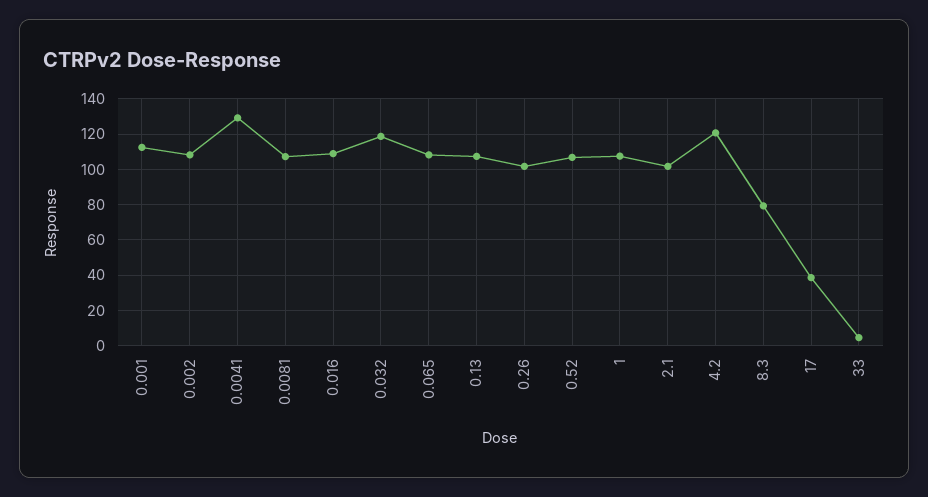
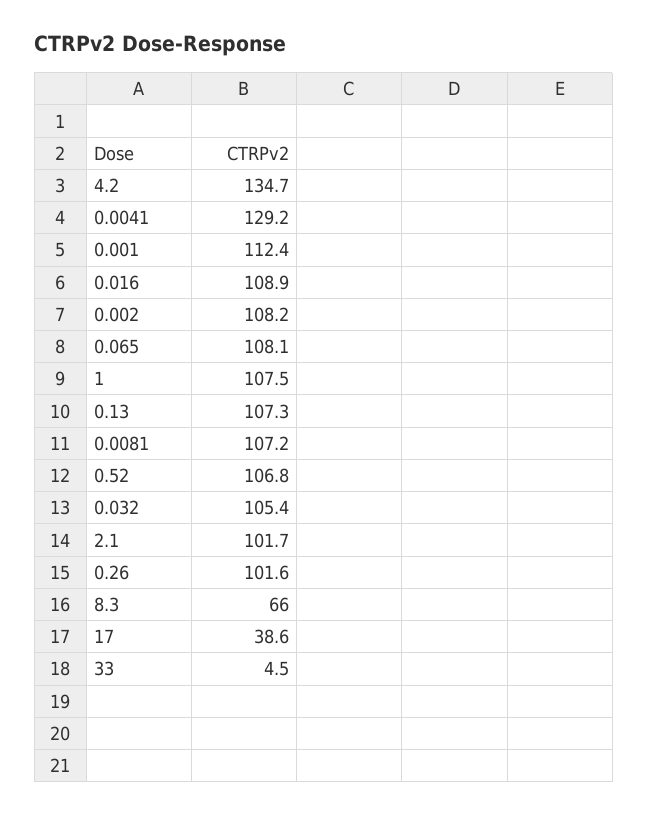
0.032: 120 -> 105.4
4.2: 120 -> 134.7
8.3: 80 -> 66

